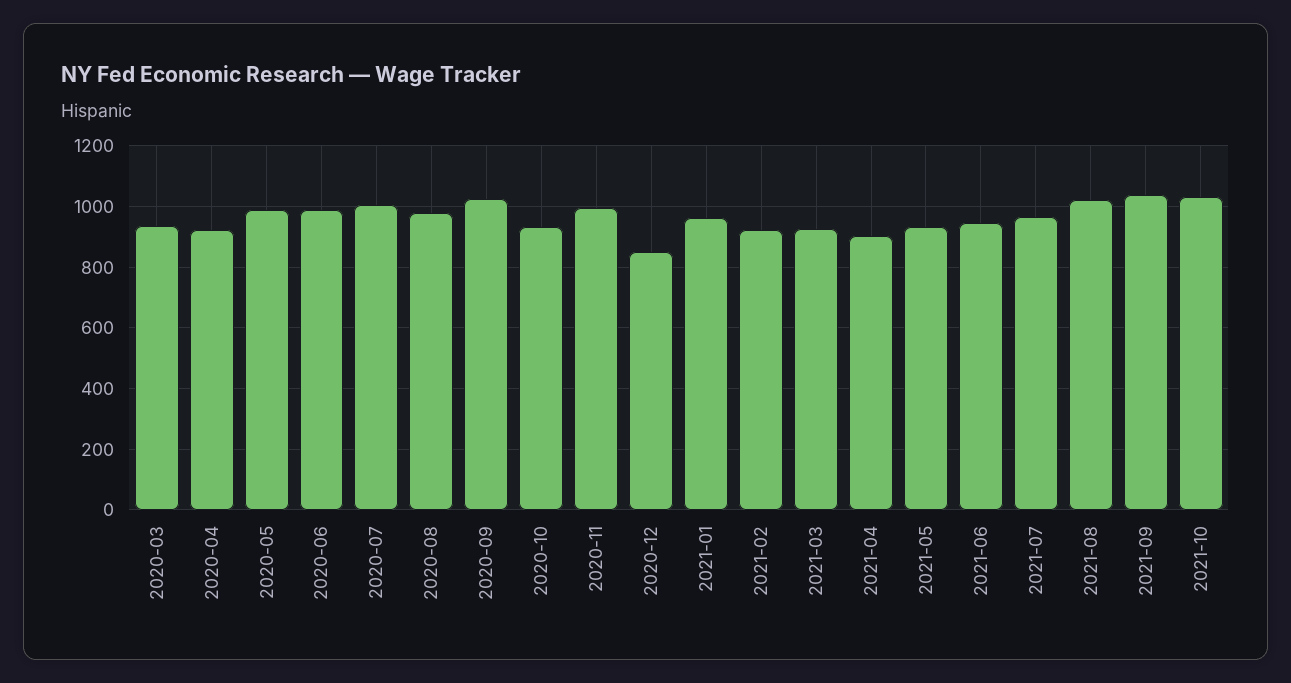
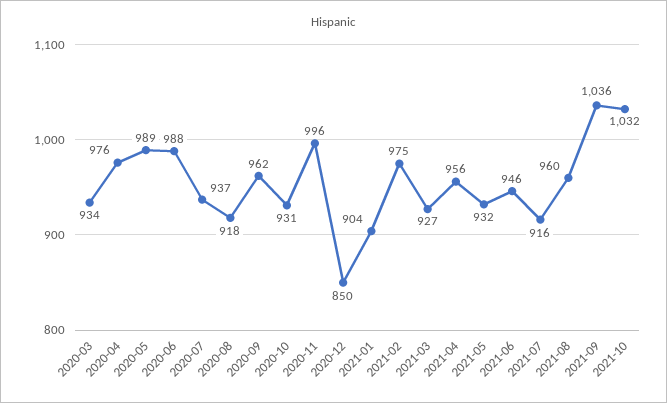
2020-04: 920 -> 976
2020-07: 1000 -> 937
2020-08: 980 -> 918
2020-09: 1020 -> 962
2021-01: 960 -> 904
2021-02: 920 -> 975
2021-04: 900 -> 956
2021-07: 960 -> 916
2021-08: 1020 -> 960

